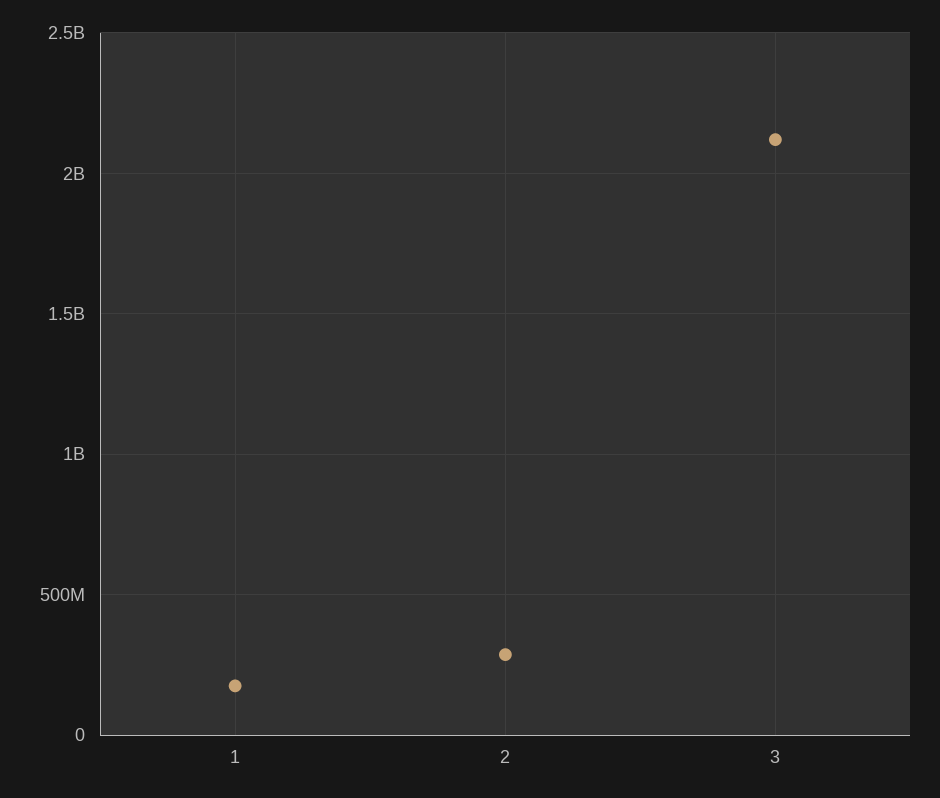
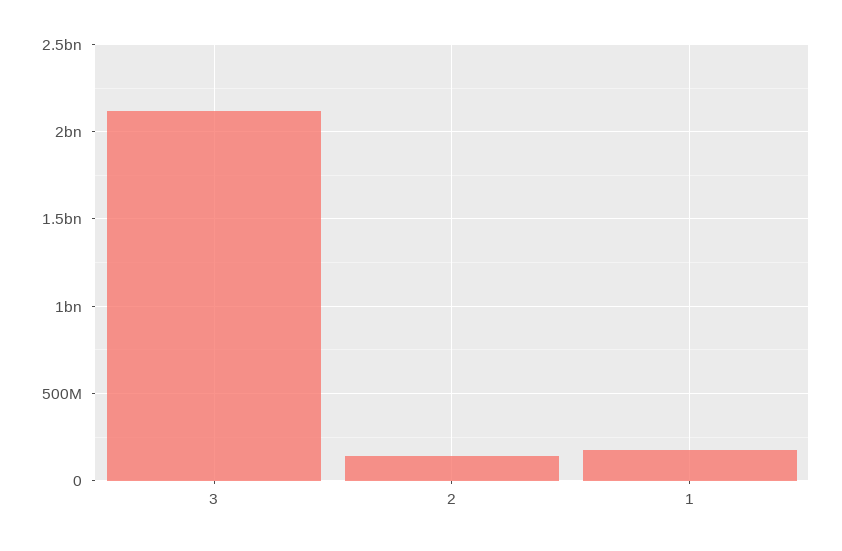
2: 300000000 -> 150000000

